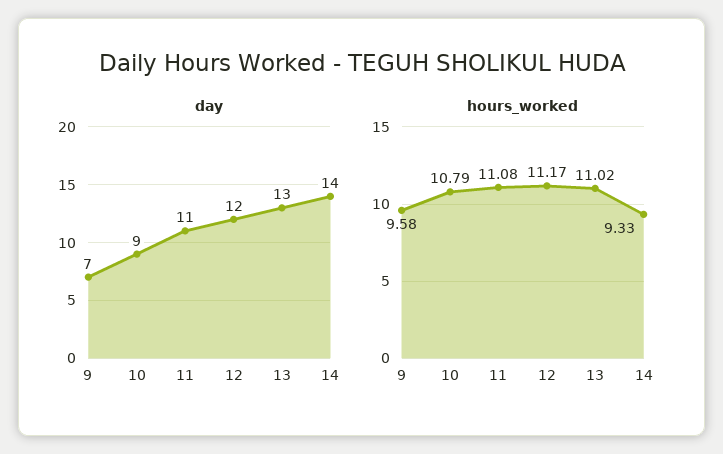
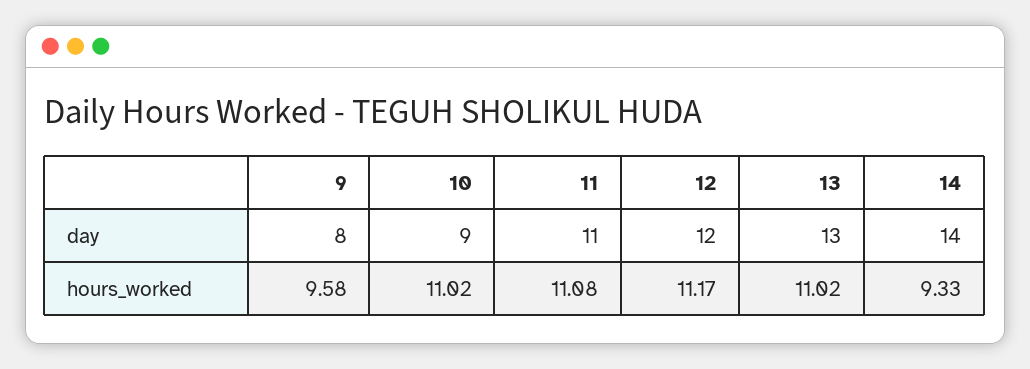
day, 9: 7 -> 8
hours_worked, 10: 10.79 -> 11.02

